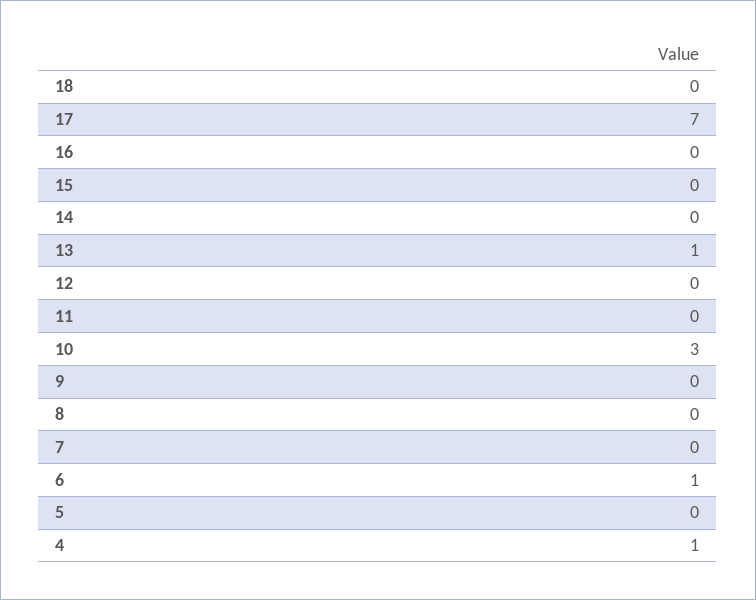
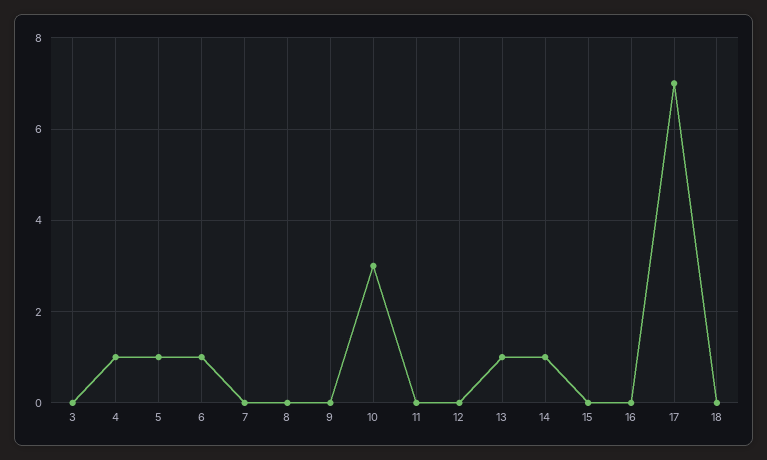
14: 0 -> 1
5: 0 -> 1
3: none -> 0

